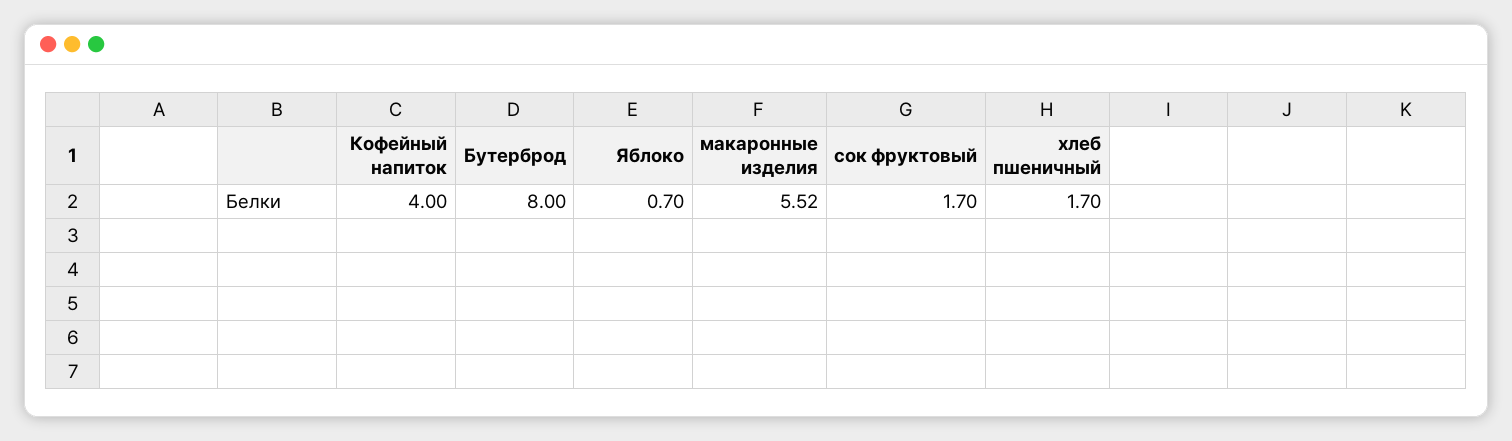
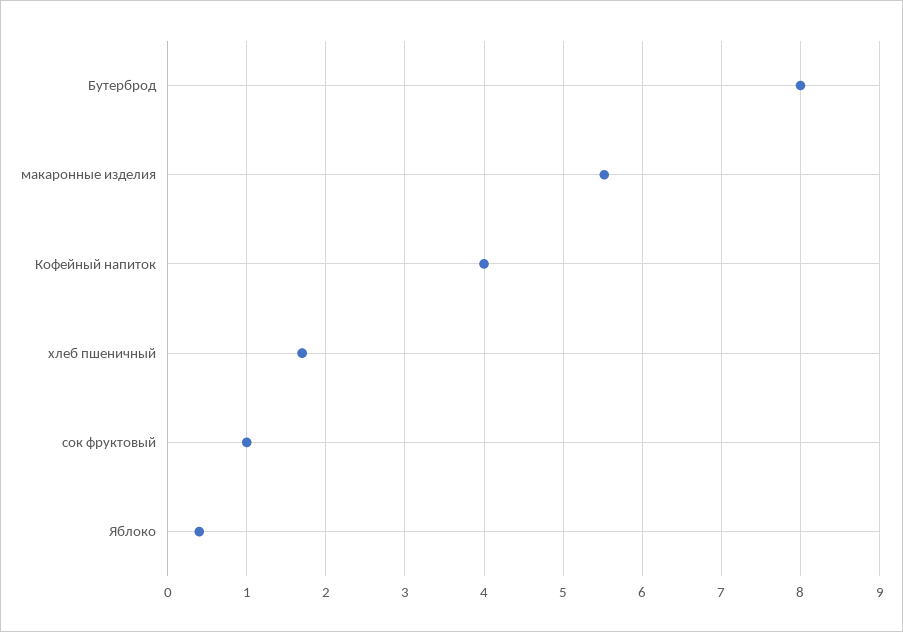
Яблоко: 0.7 -> 0.4
сок фруктовый: 1.7 -> 1

